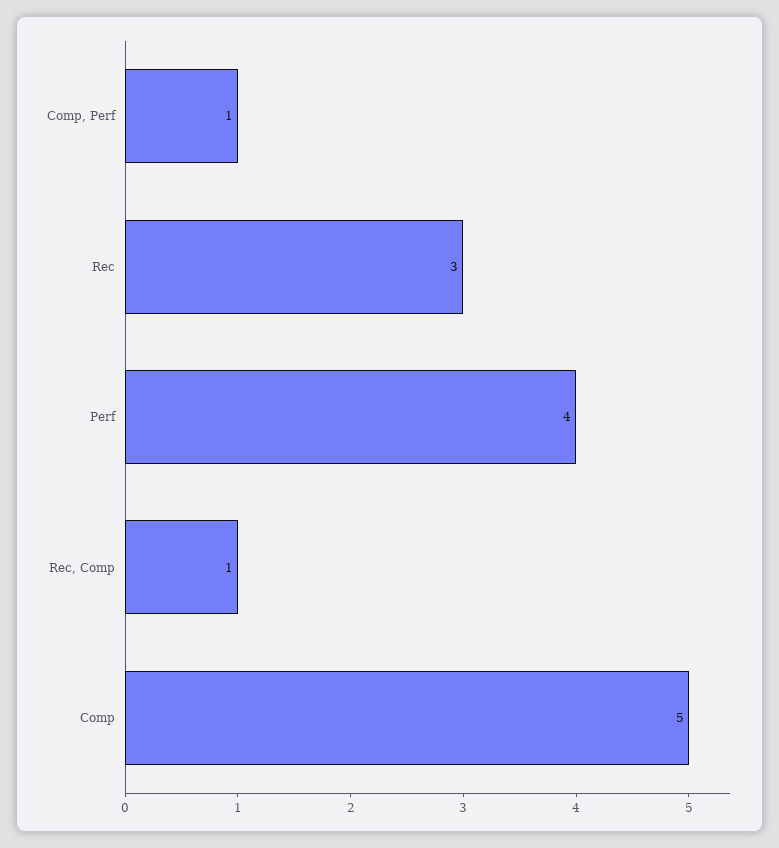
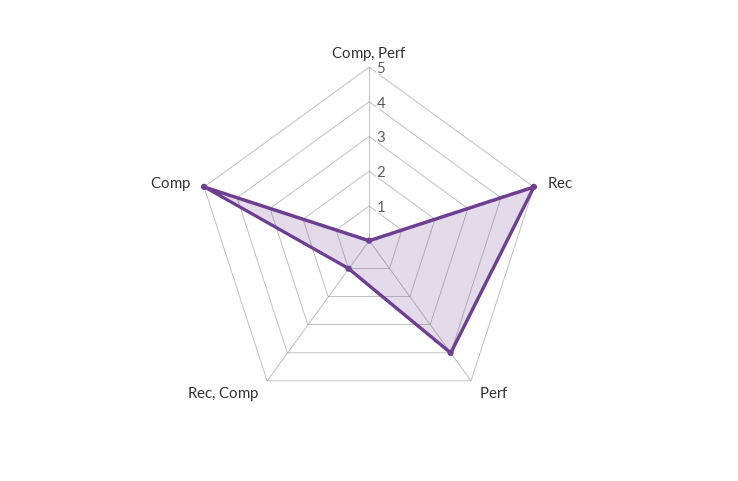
Comp, Perf: 1 -> 0
Rec: 3 -> 5

